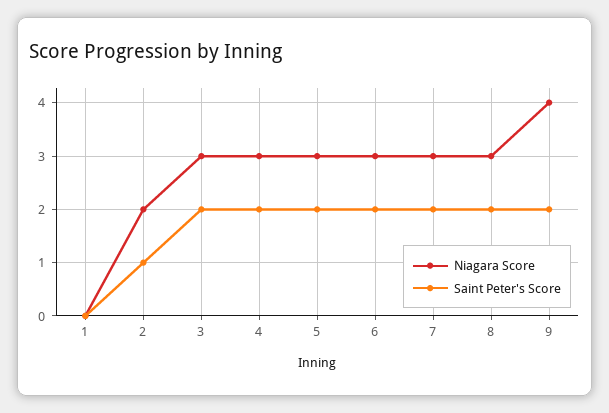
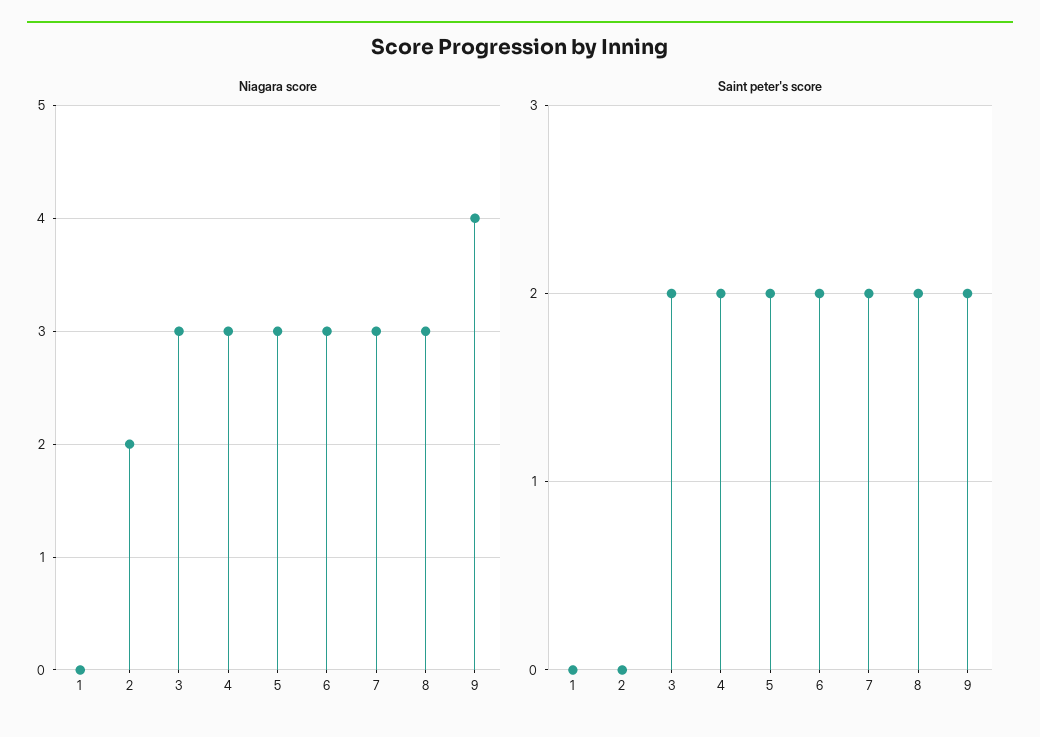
Saint Peter's Score, 2: 1 -> 0

